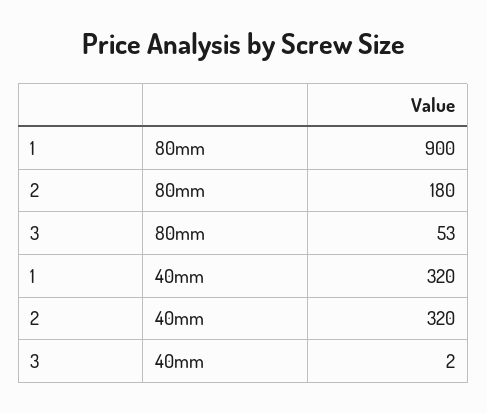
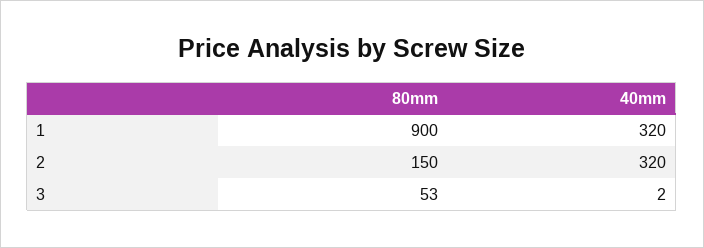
2, 80mm: 180 -> 150

